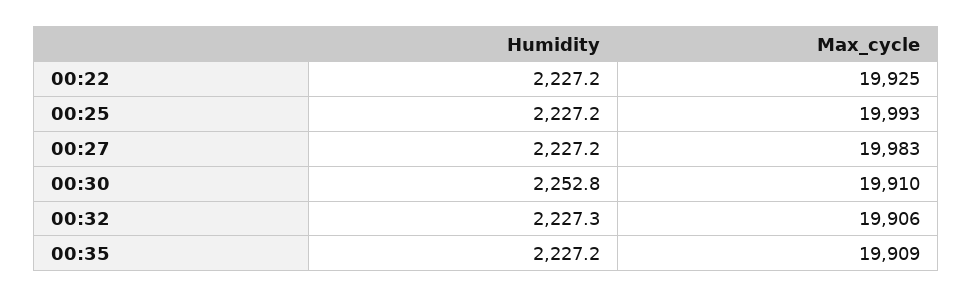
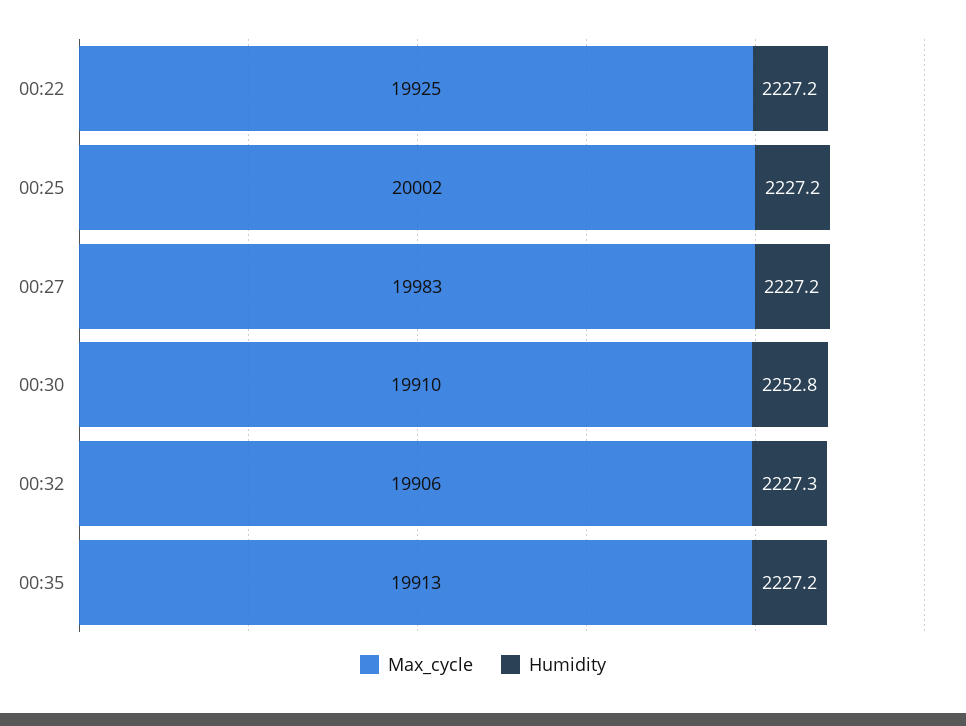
Max_cycle, 00:25: 19993 -> 20002
Max_cycle, 00:35: 19909 -> 19913

